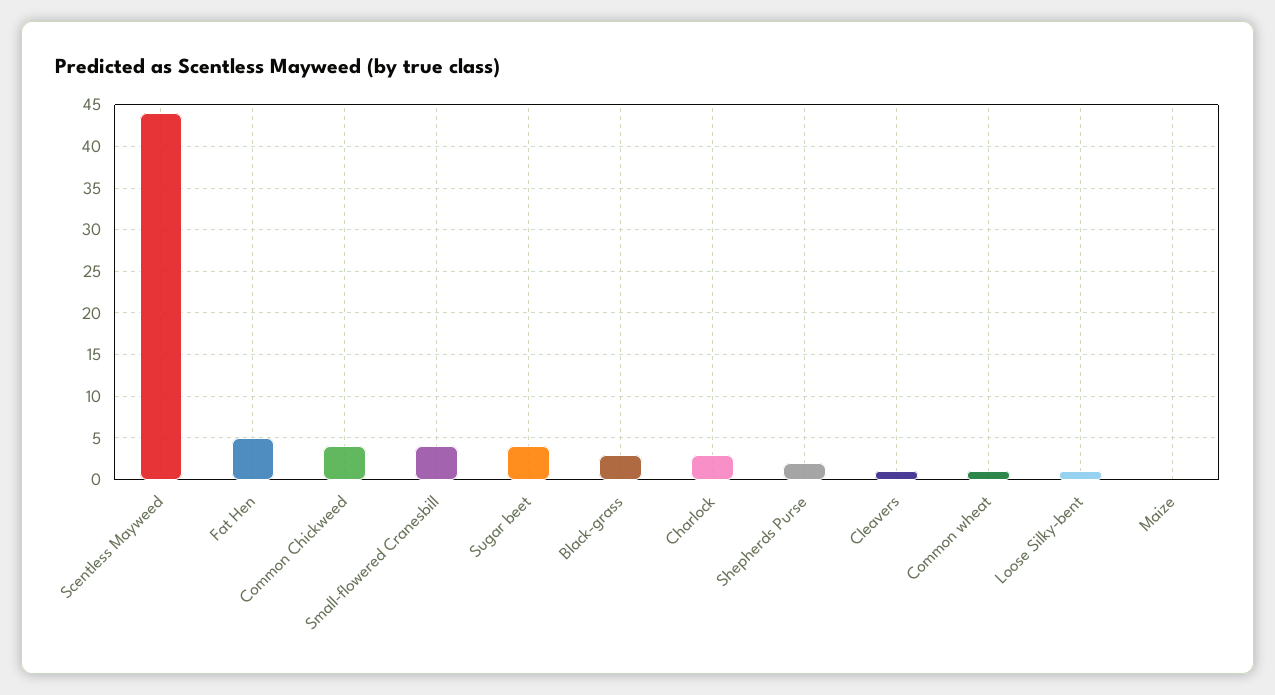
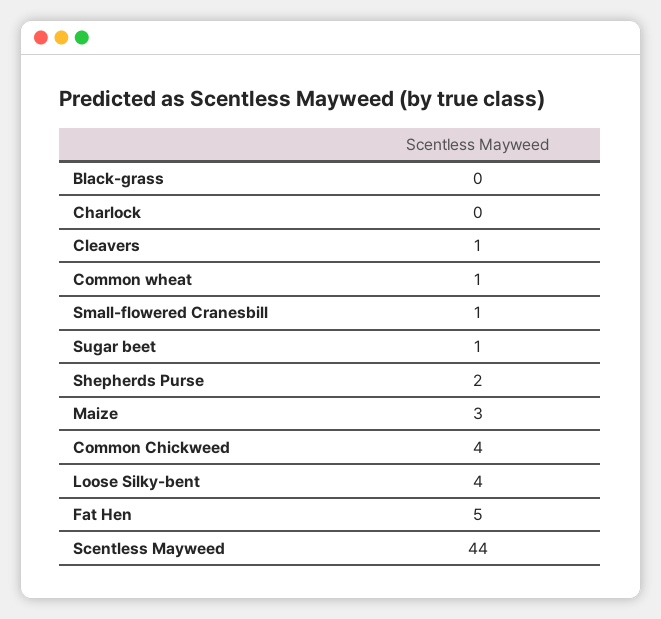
Small-flowered Cranesbill: 4 -> 1
Sugar beet: 4 -> 1
Black-grass: 3 -> 0
Charlock: 3 -> 0
Loose Silky-bent: 1 -> 4
Maize: 0 -> 3

